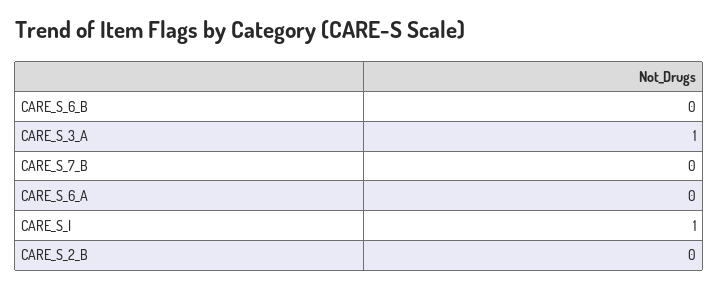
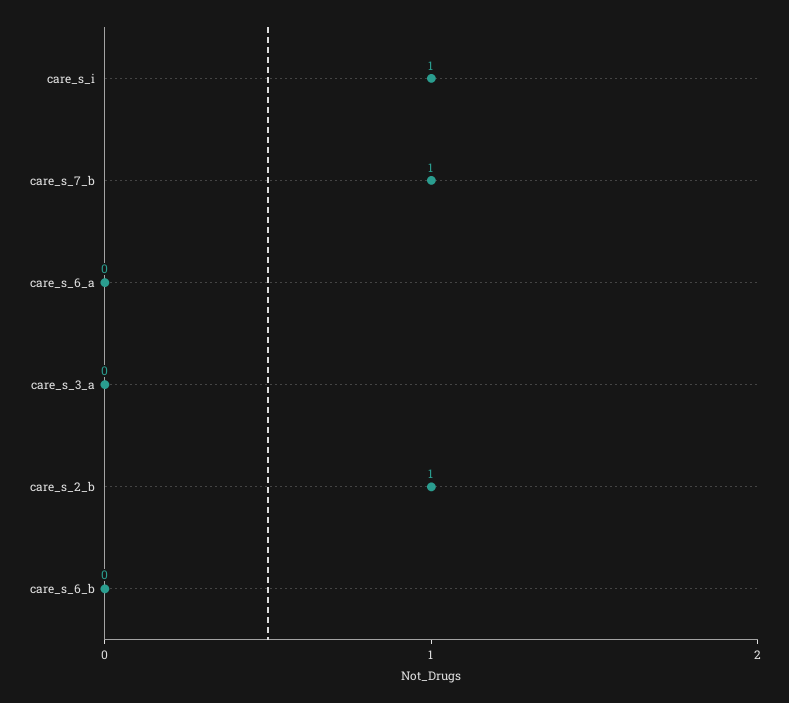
CARE_S_3_A: 1 -> 0
CARE_S_7_B: 0 -> 1
CARE_S_2_B: 0 -> 1

